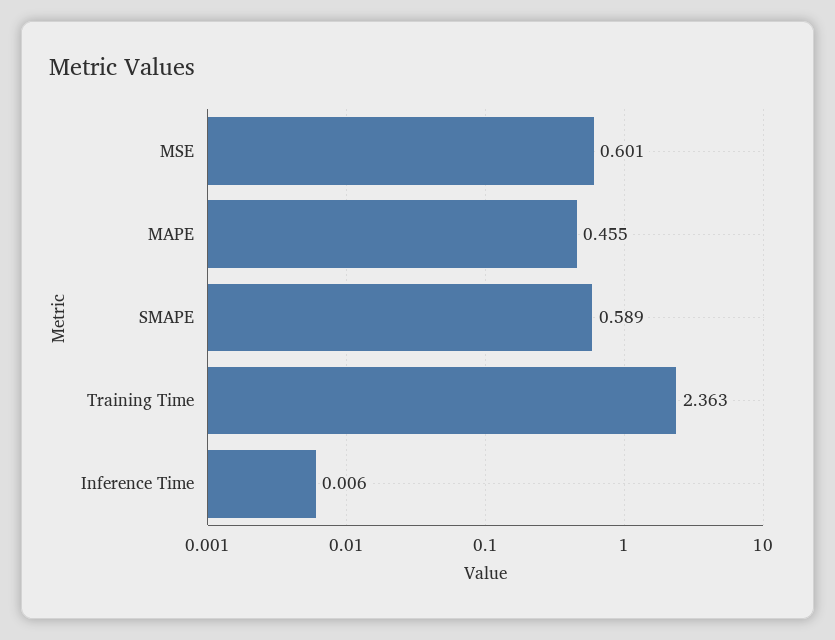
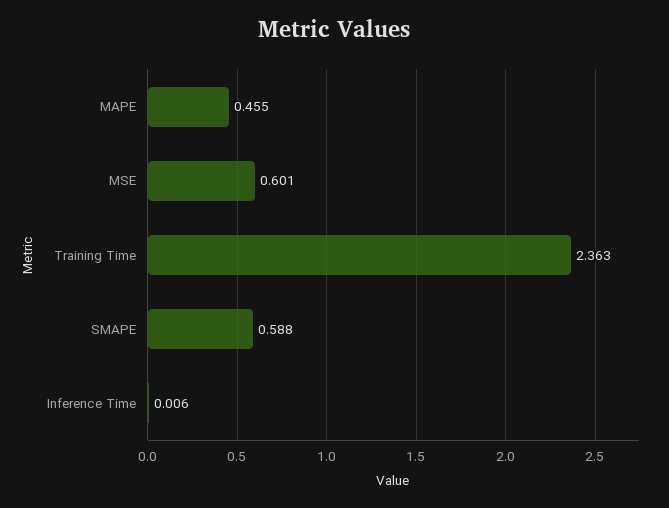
SMAPE: 0.589 -> 0.588

